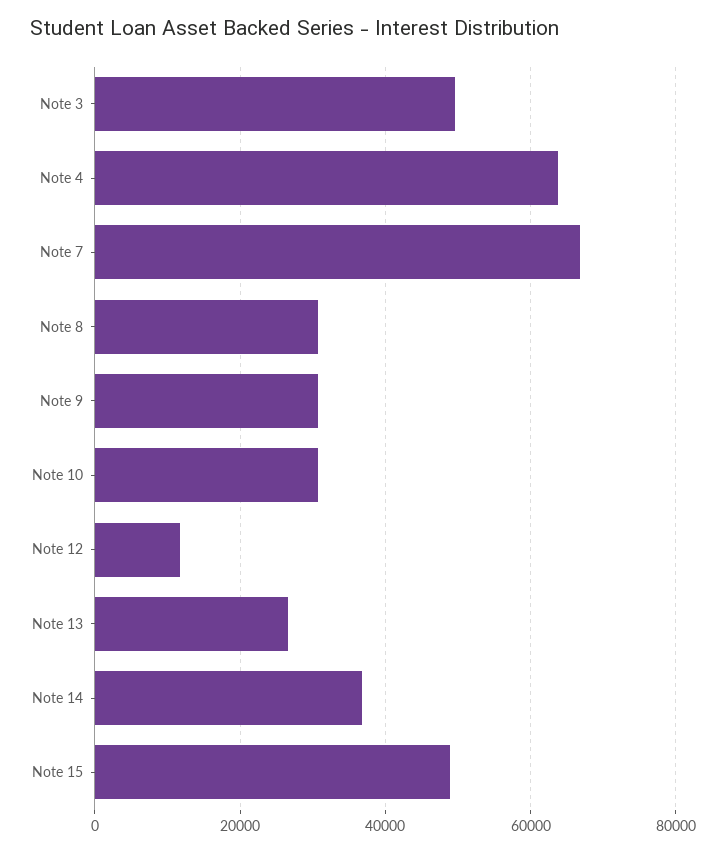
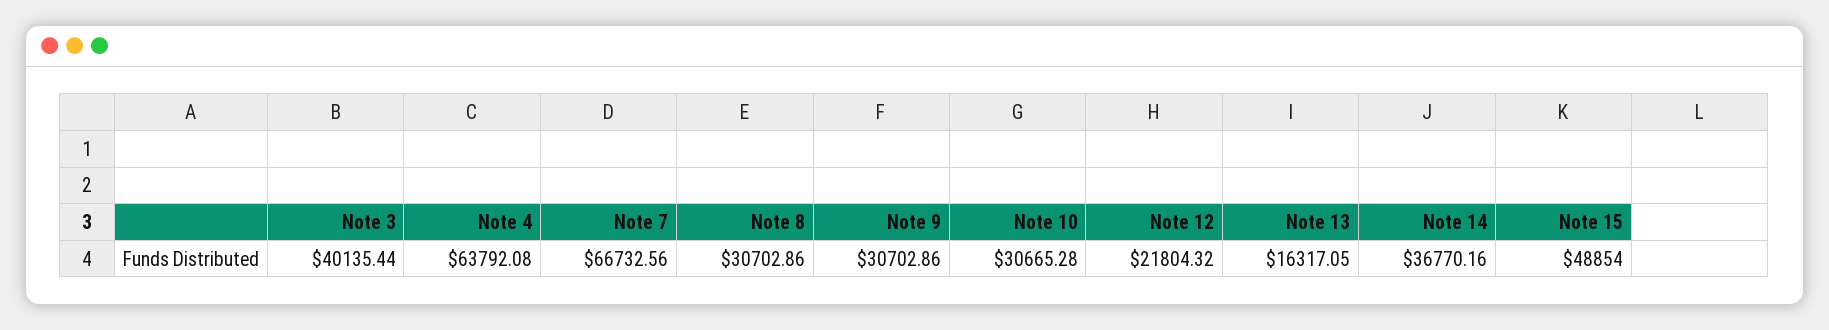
Note 3: 50000 -> 40135.44
Note 12: 12000 -> 21804.32
Note 13: 26000 -> 16317.05

